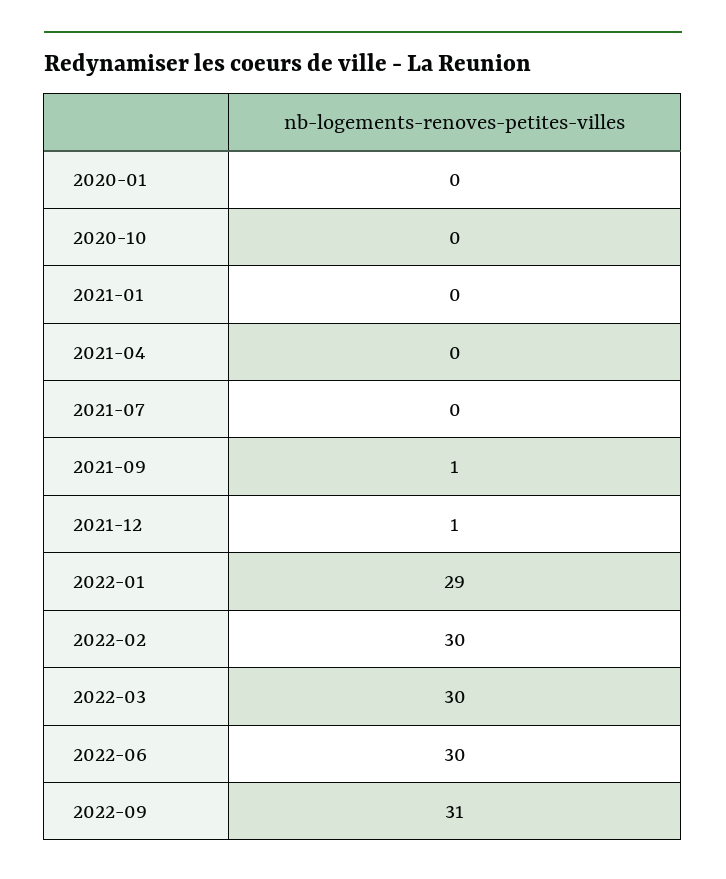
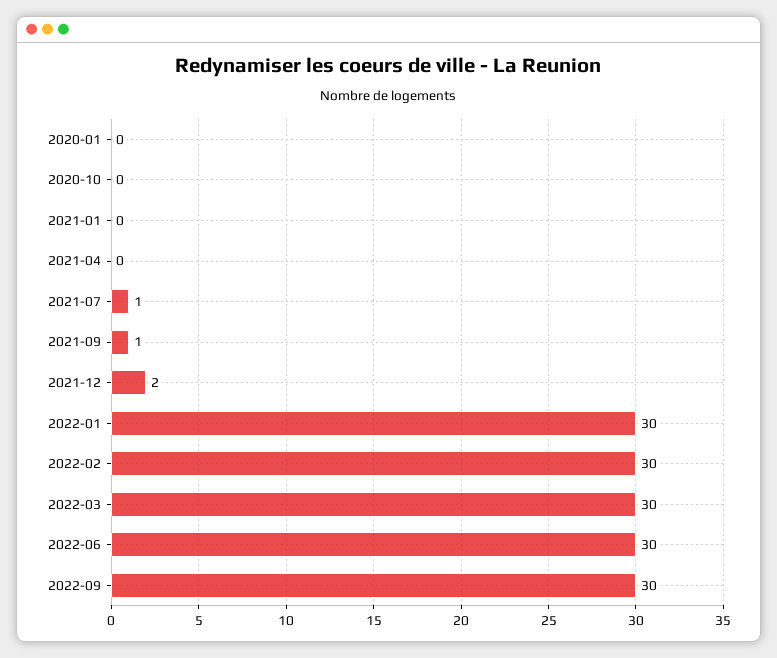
2021-07: 0 -> 1
2021-12: 1 -> 2
2022-01: 29 -> 30
2022-09: 31 -> 30

